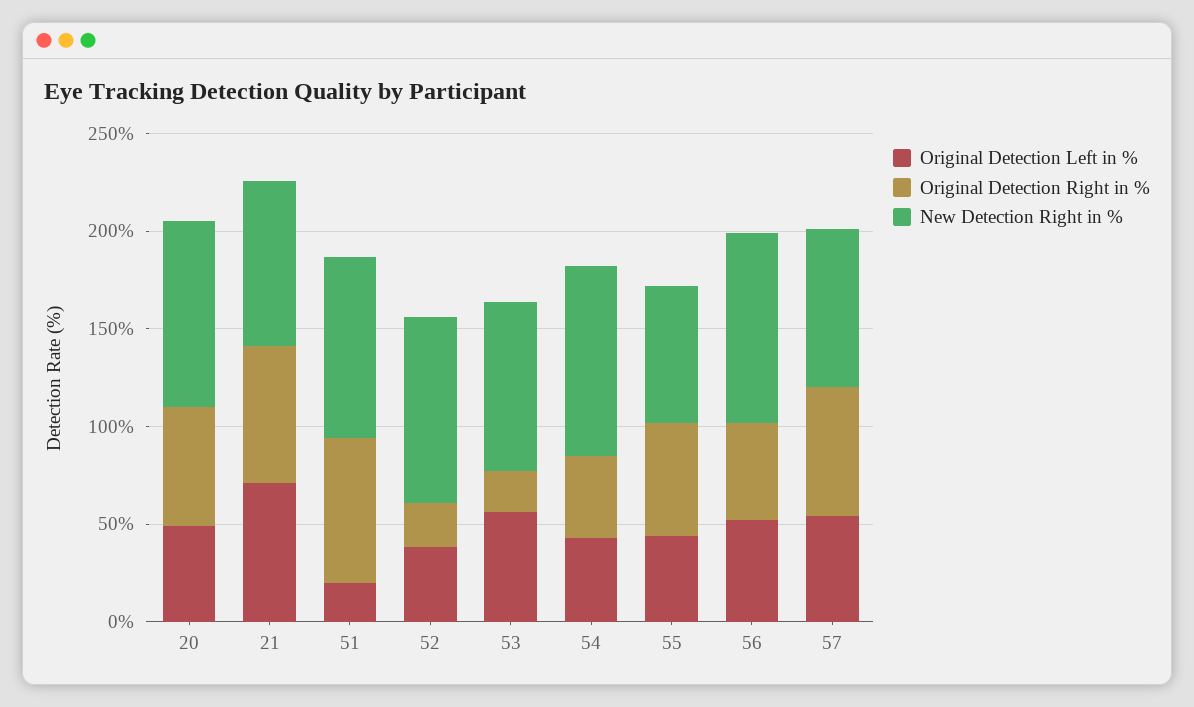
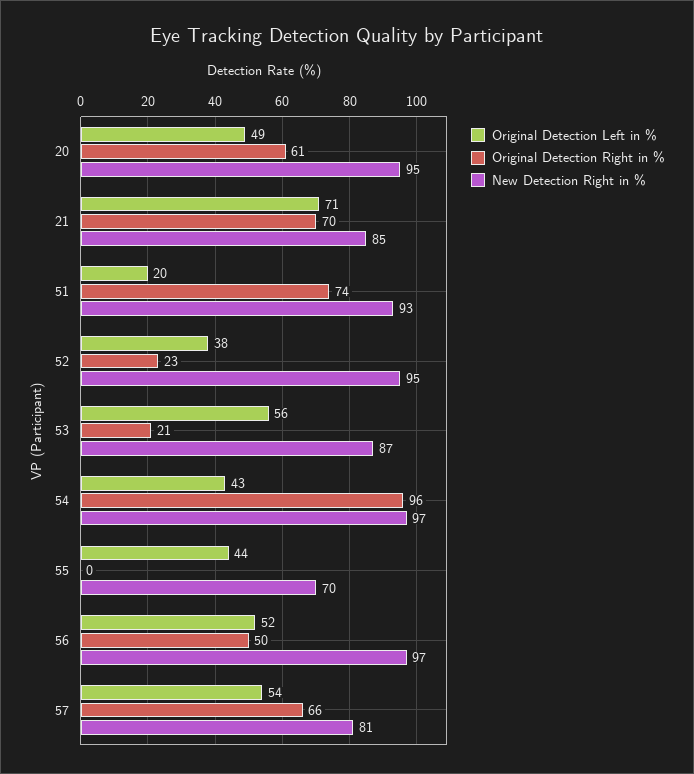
Original Detection Right in %, 54: 40 -> 96
Original Detection Right in %, 55: 60 -> 0

